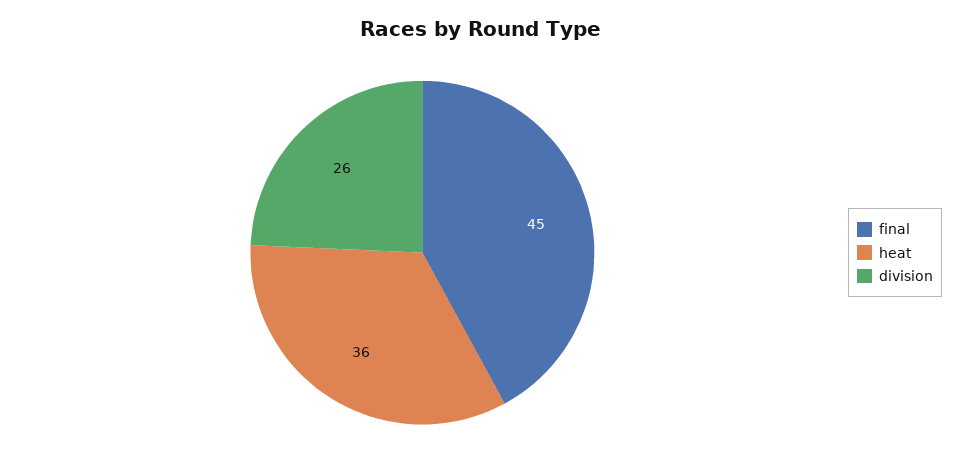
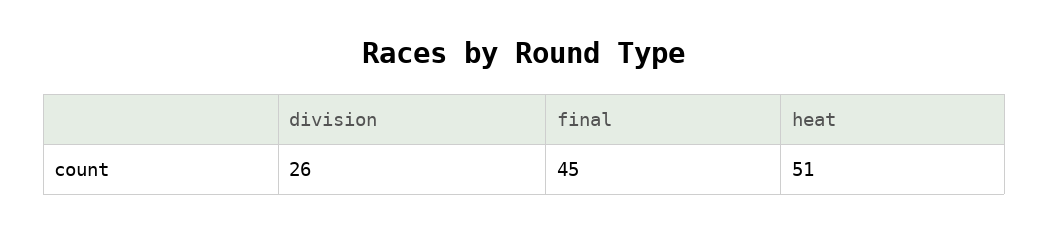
heat: 36 -> 51

